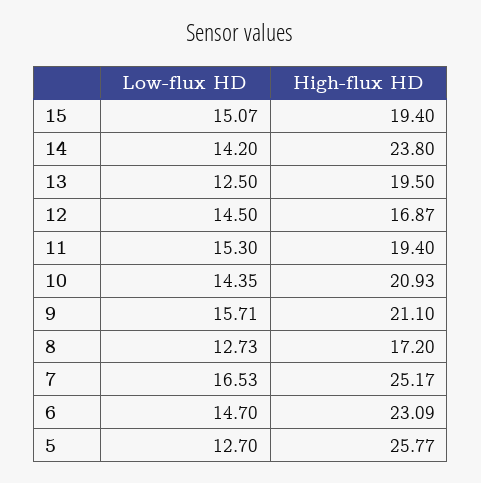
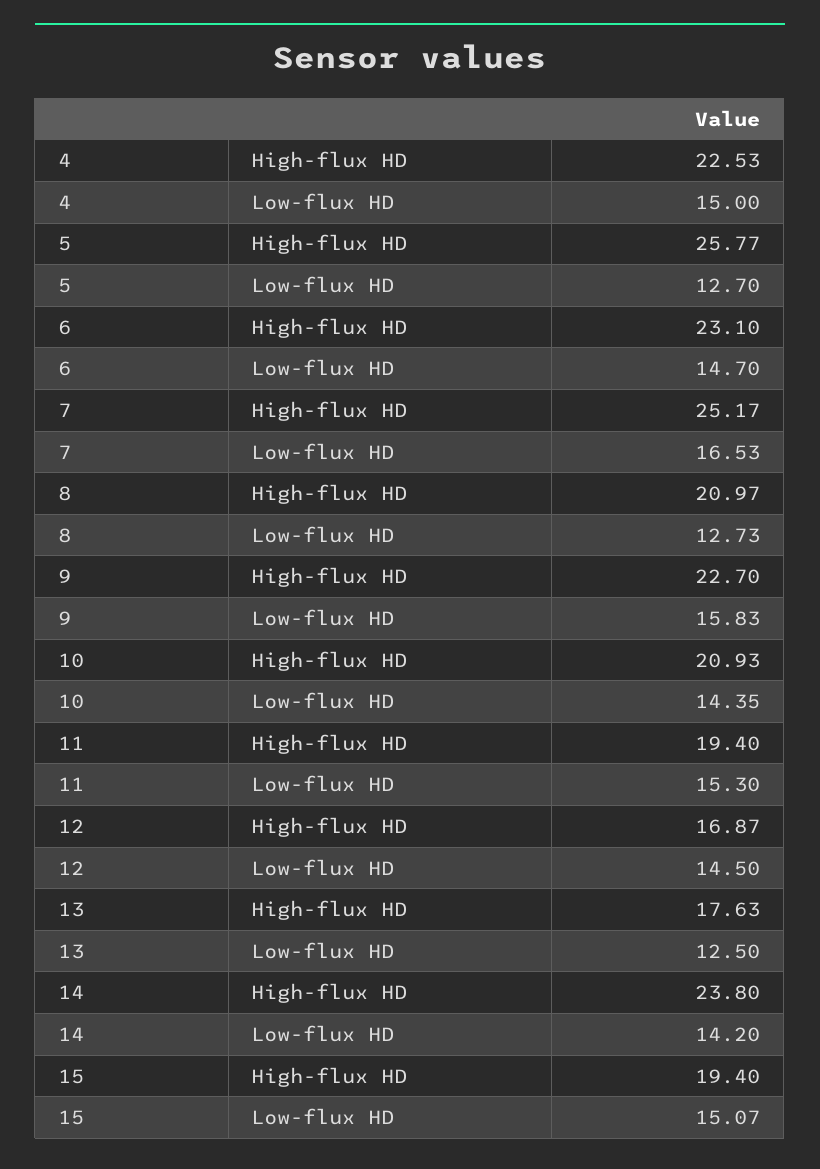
High-flux HD, 13: 19.5 -> 17.63
Low-flux HD, 9: 15.71 -> 15.83
High-flux HD, 9: 21.1 -> 22.7
High-flux HD, 8: 17.2 -> 20.97
High-flux HD, 6: 23.09 -> 23.1
High-flux HD, 4: none -> 22.53
Low-flux HD, 4: none -> 15

